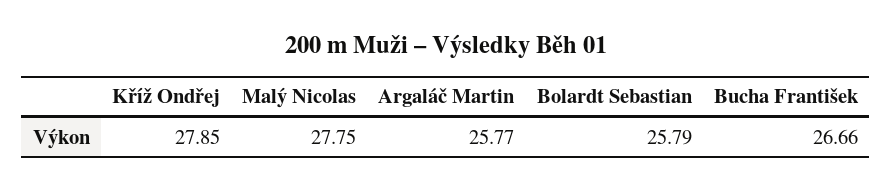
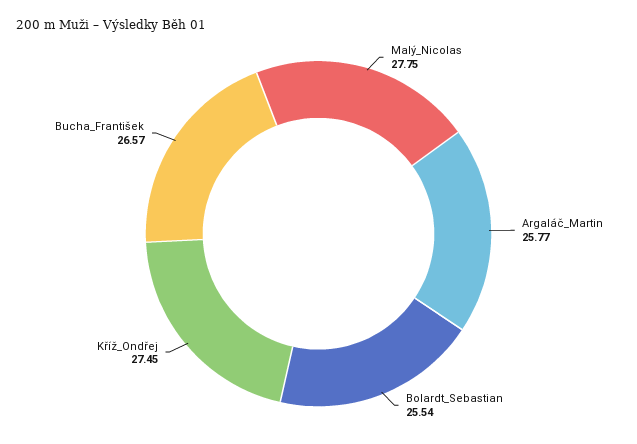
Kříž Ondřej: 27.85 -> 27.45
Bolardt Sebastian: 25.79 -> 25.54
Bucha František: 26.66 -> 26.57

